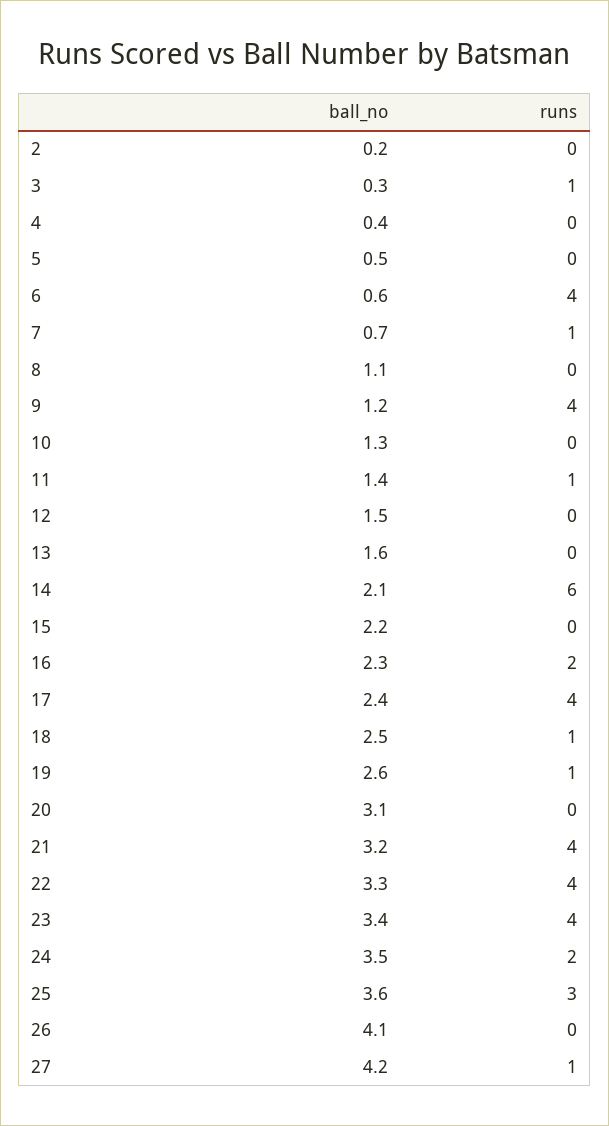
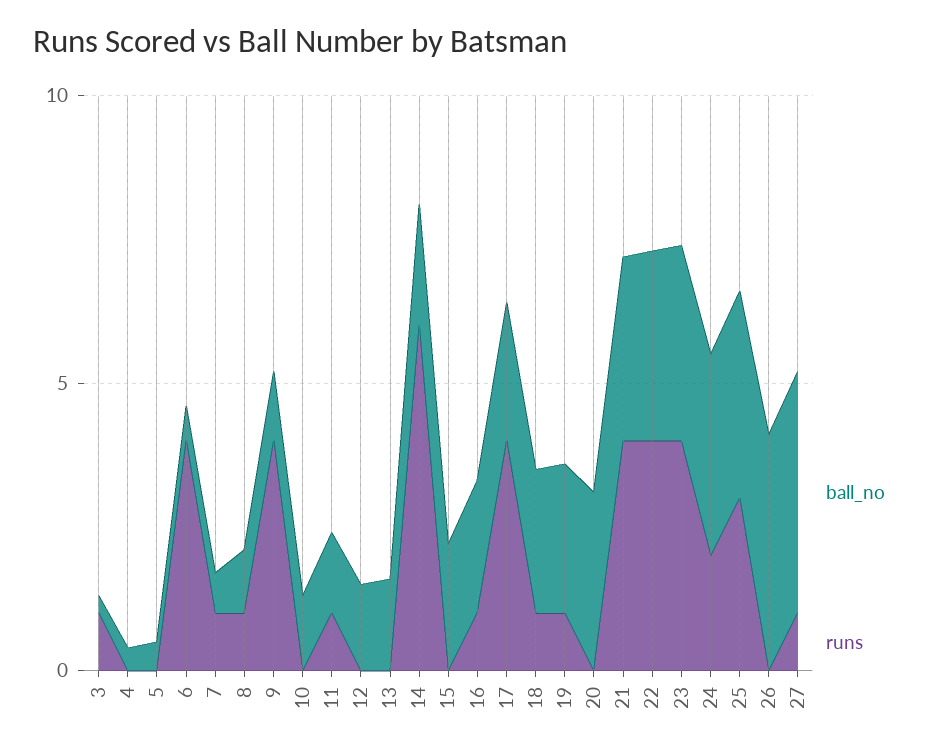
ball_no, 2: 0.2 -> none
runs, 2: 0 -> none
runs, 8: 0 -> 1
runs, 16: 2 -> 1

